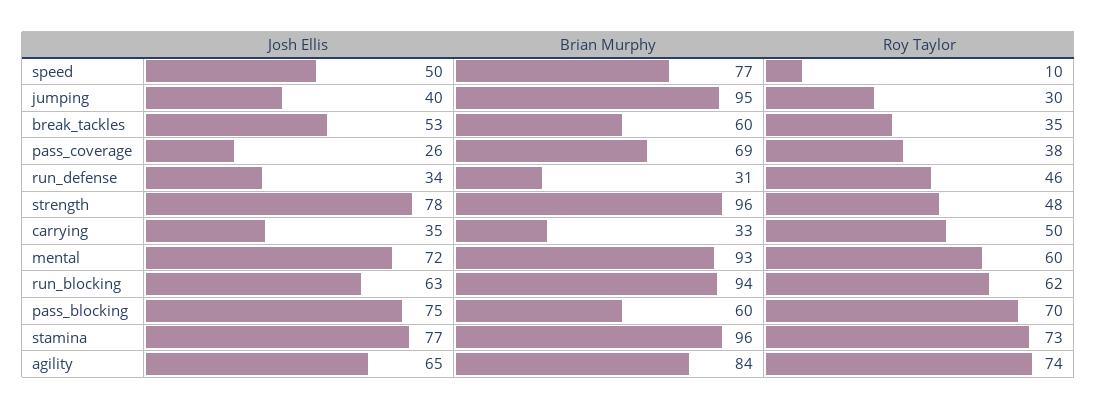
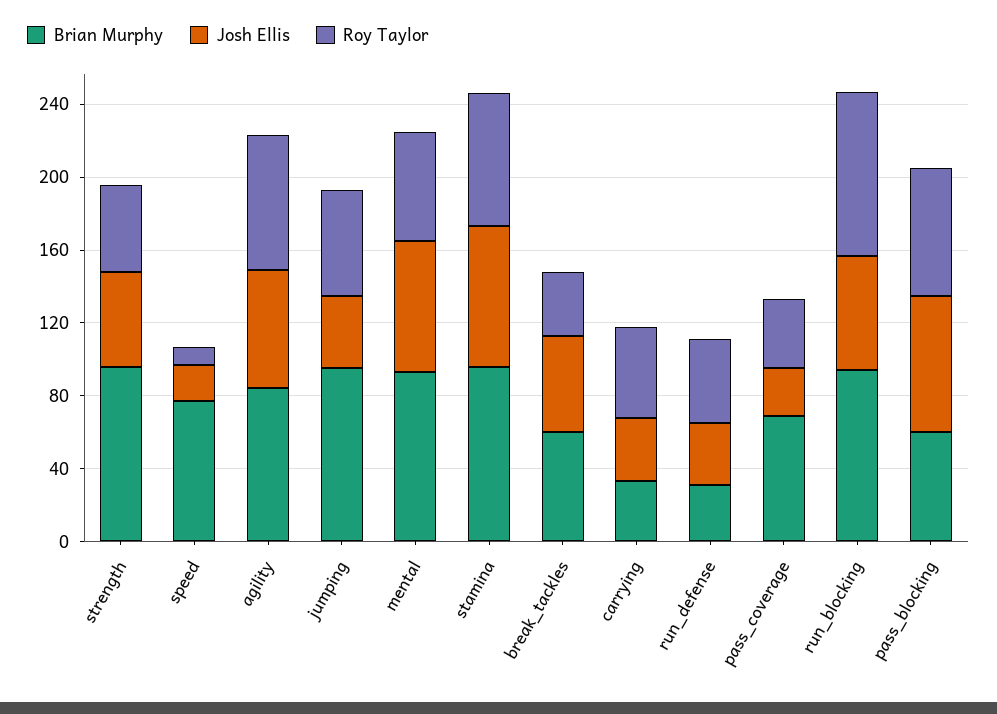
Josh Ellis, speed: 50 -> 20
Roy Taylor, jumping: 30 -> 60
Josh Ellis, strength: 78 -> 50
Roy Taylor, run_blocking: 62 -> 90

